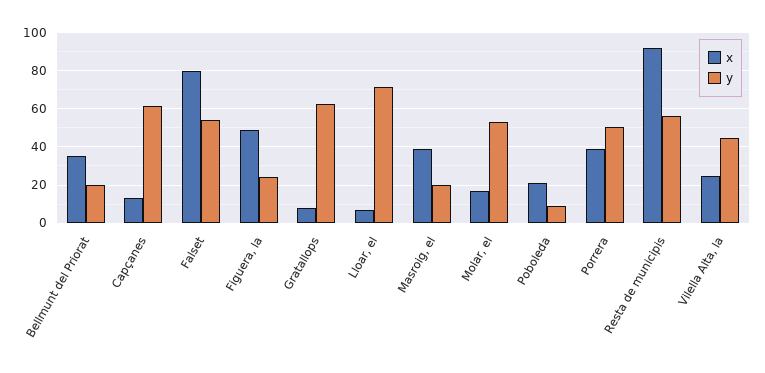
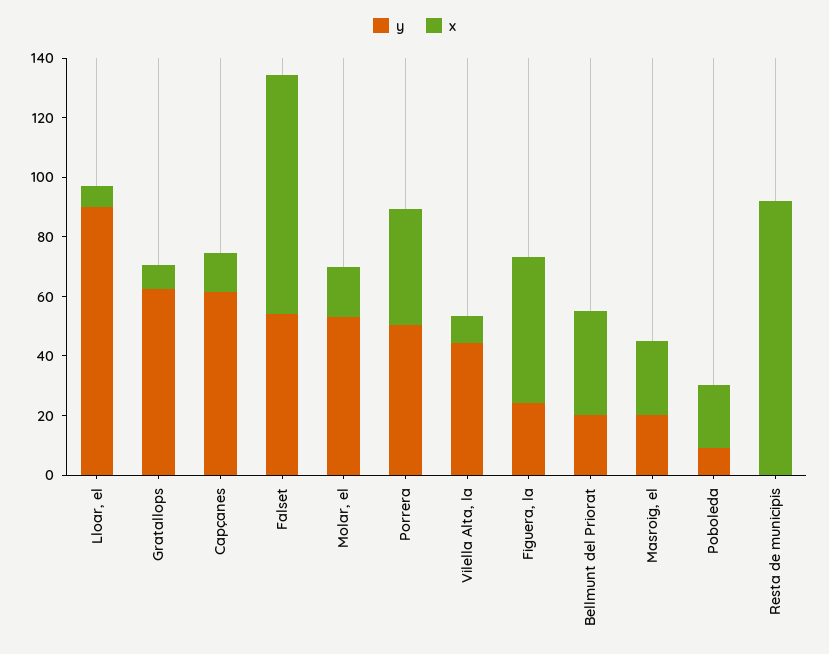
y, Lloar, el: 70 -> 90
x, Masroig, el: 40 -> 25
y, Resta de municipis: 55 -> 0
x, Vilella Alta, la: 25 -> 10

